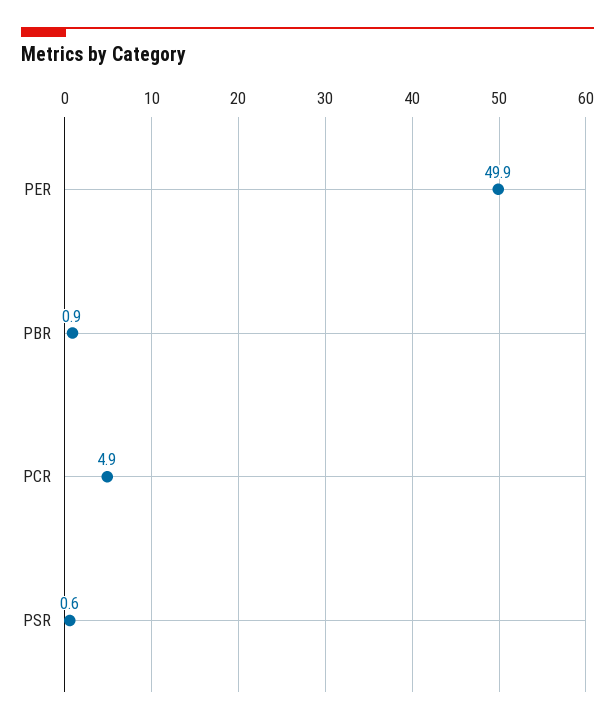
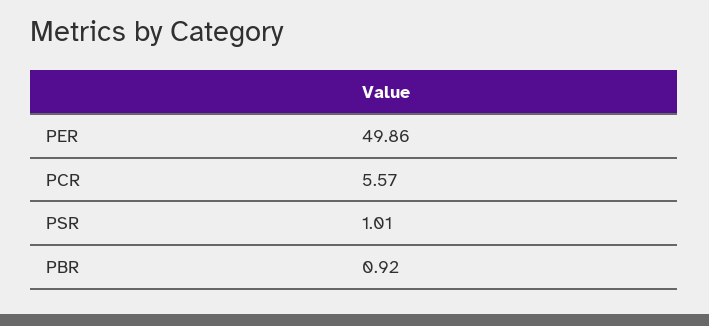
PCR: 4.9 -> 5.57
PSR: 0.6 -> 1.01

